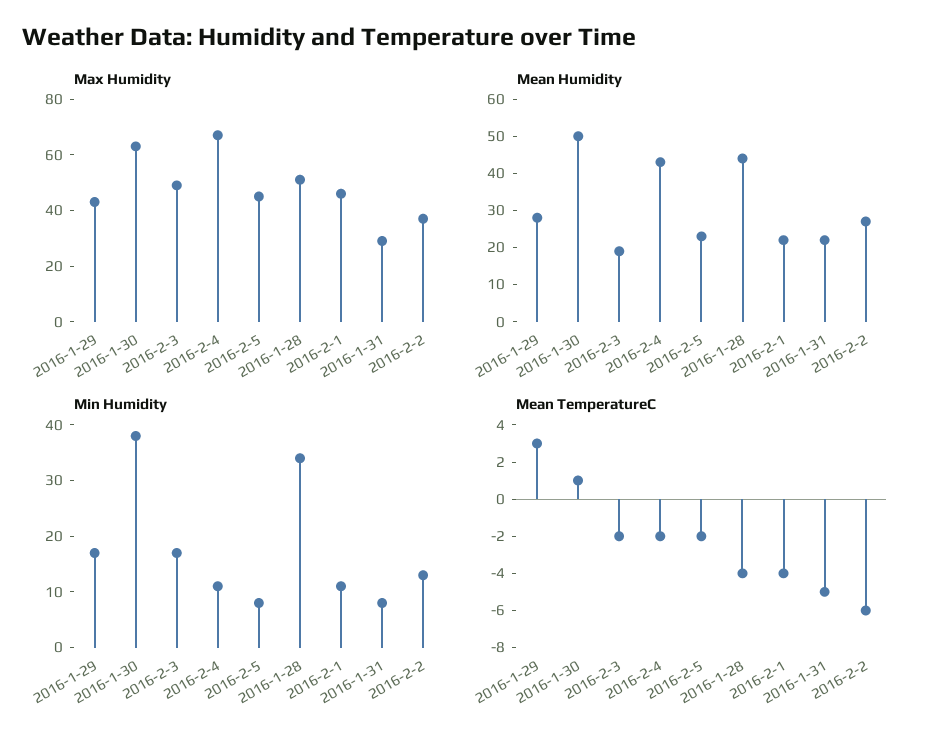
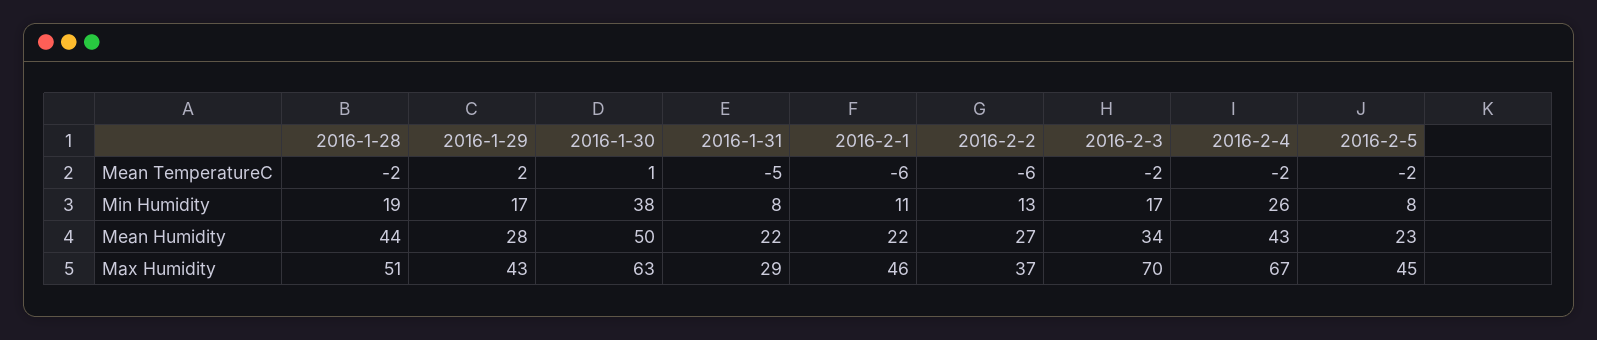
Max Humidity, 2016-2-3: 50 -> 70
Mean Humidity, 2016-2-3: 20 -> 34
Min Humidity, 2016-2-4: 10 -> 26
Min Humidity, 2016-1-28: 35 -> 19
Mean TemperatureC, 2016-1-29: 3 -> 2
Mean TemperatureC, 2016-1-28: -4 -> -2
Mean TemperatureC, 2016-2-1: -4 -> -6

